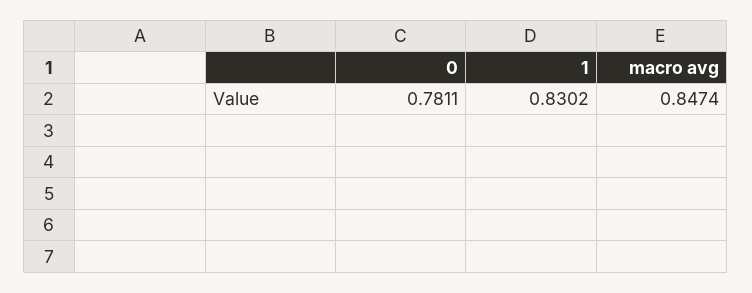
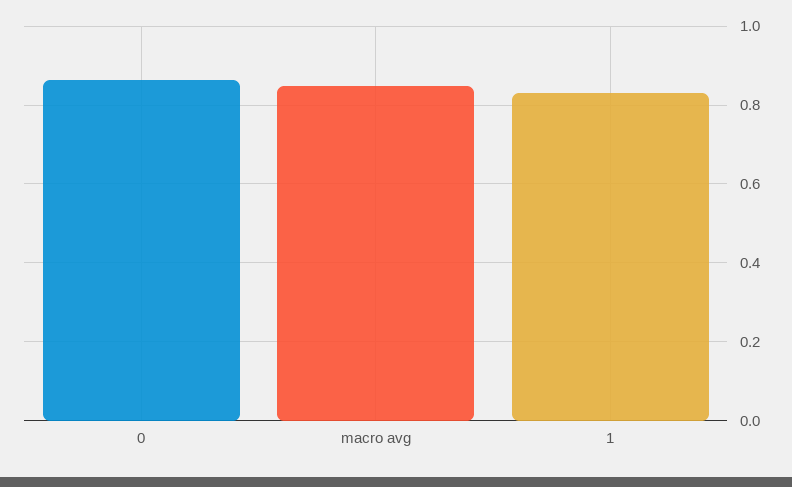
0: 0.7811 -> 0.86

